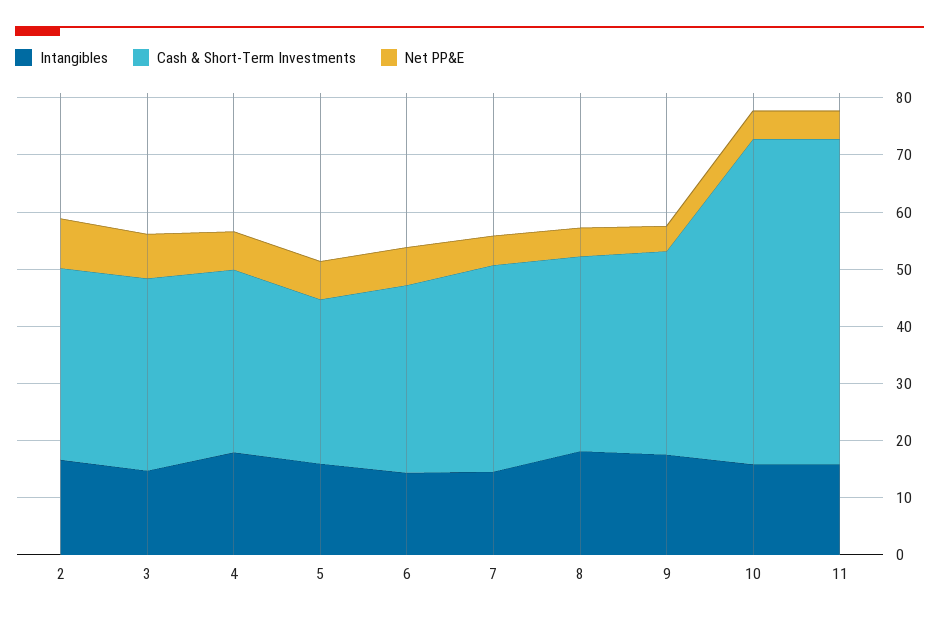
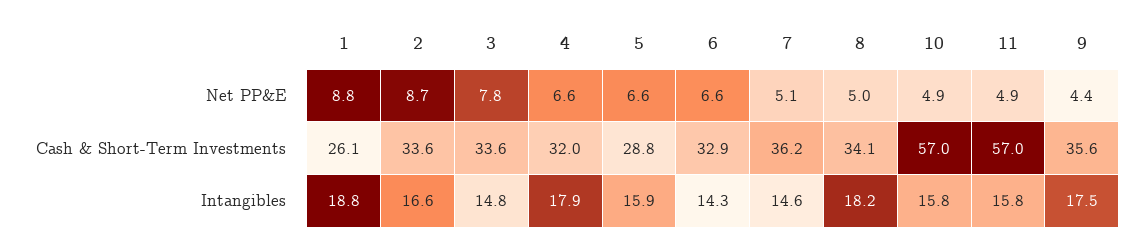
Net PP&E, 1: none -> 8.8
Cash & Short-Term Investments, 1: none -> 26.1
Intangibles, 1: none -> 18.8

